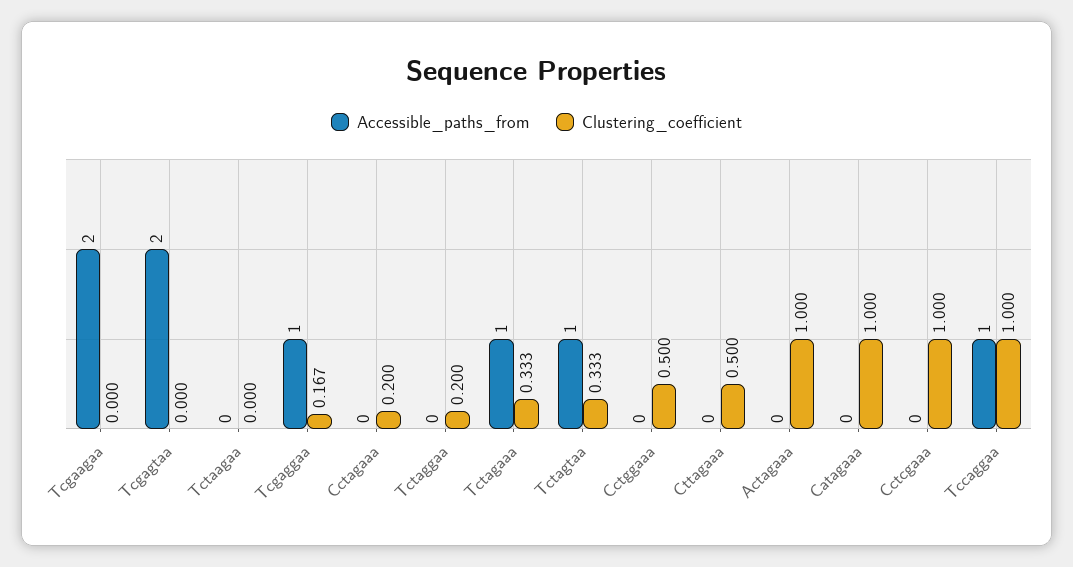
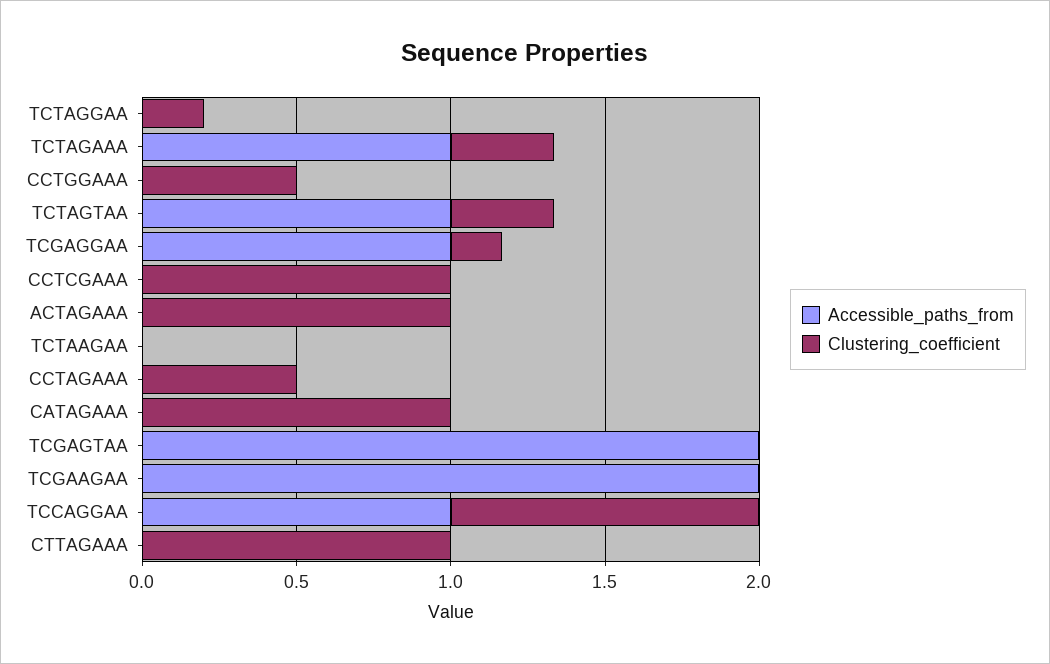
Clustering_coefficient, Cctagaaa: 0.2 -> 0.5
Clustering_coefficient, Cttagaaa: 0.5 -> 1

